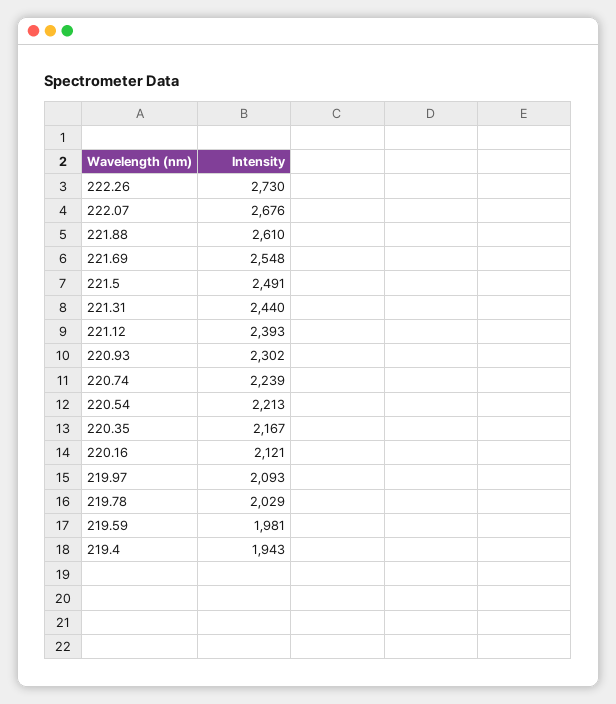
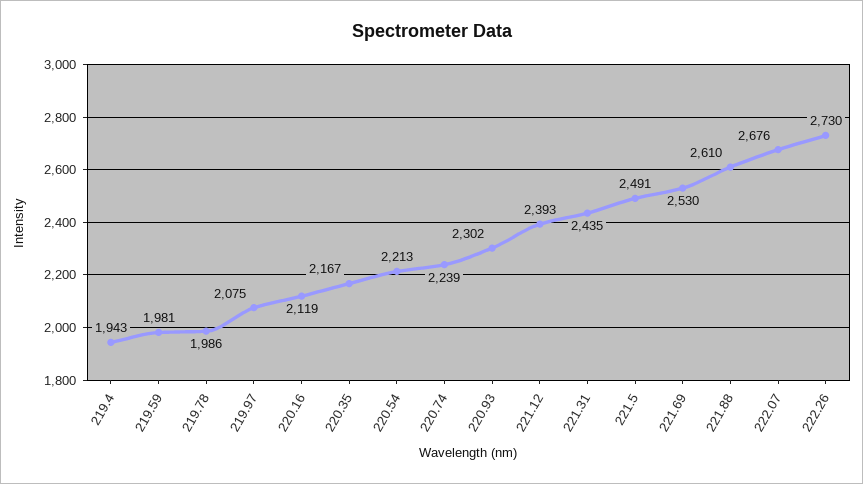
221.69: 2548 -> 2530
221.31: 2440 -> 2435
220.16: 2121 -> 2119
219.97: 2093 -> 2075
219.78: 2029 -> 1986

